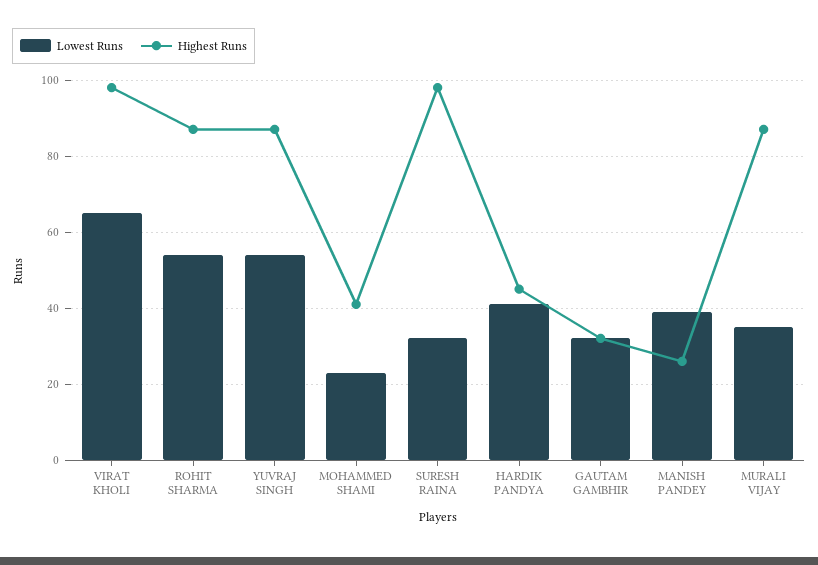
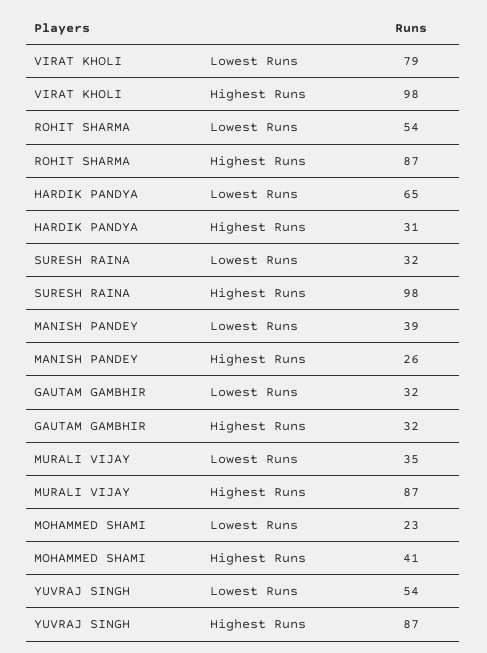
Lowest Runs, VIRAT KHOLI: 65 -> 79
Lowest Runs, HARDIK PANDYA: 40 -> 65
Highest Runs, HARDIK PANDYA: 45 -> 31

